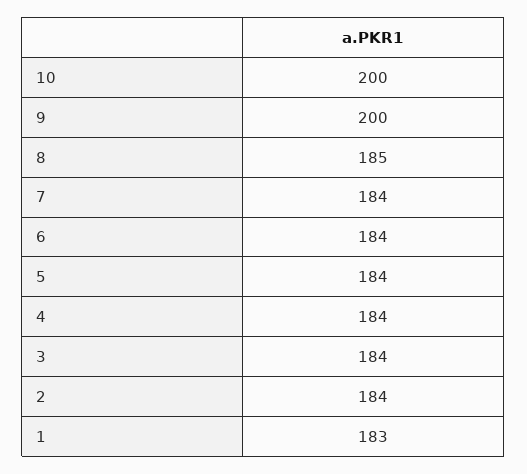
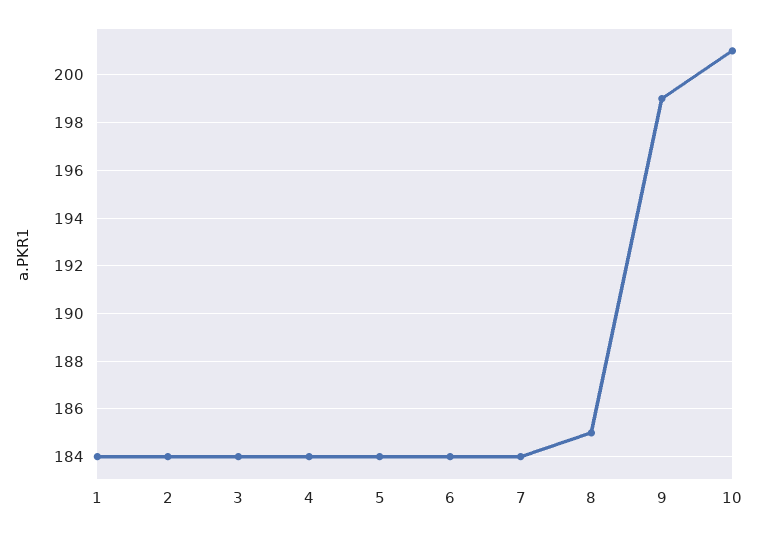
10: 200 -> 201
9: 200 -> 199
1: 183 -> 184

